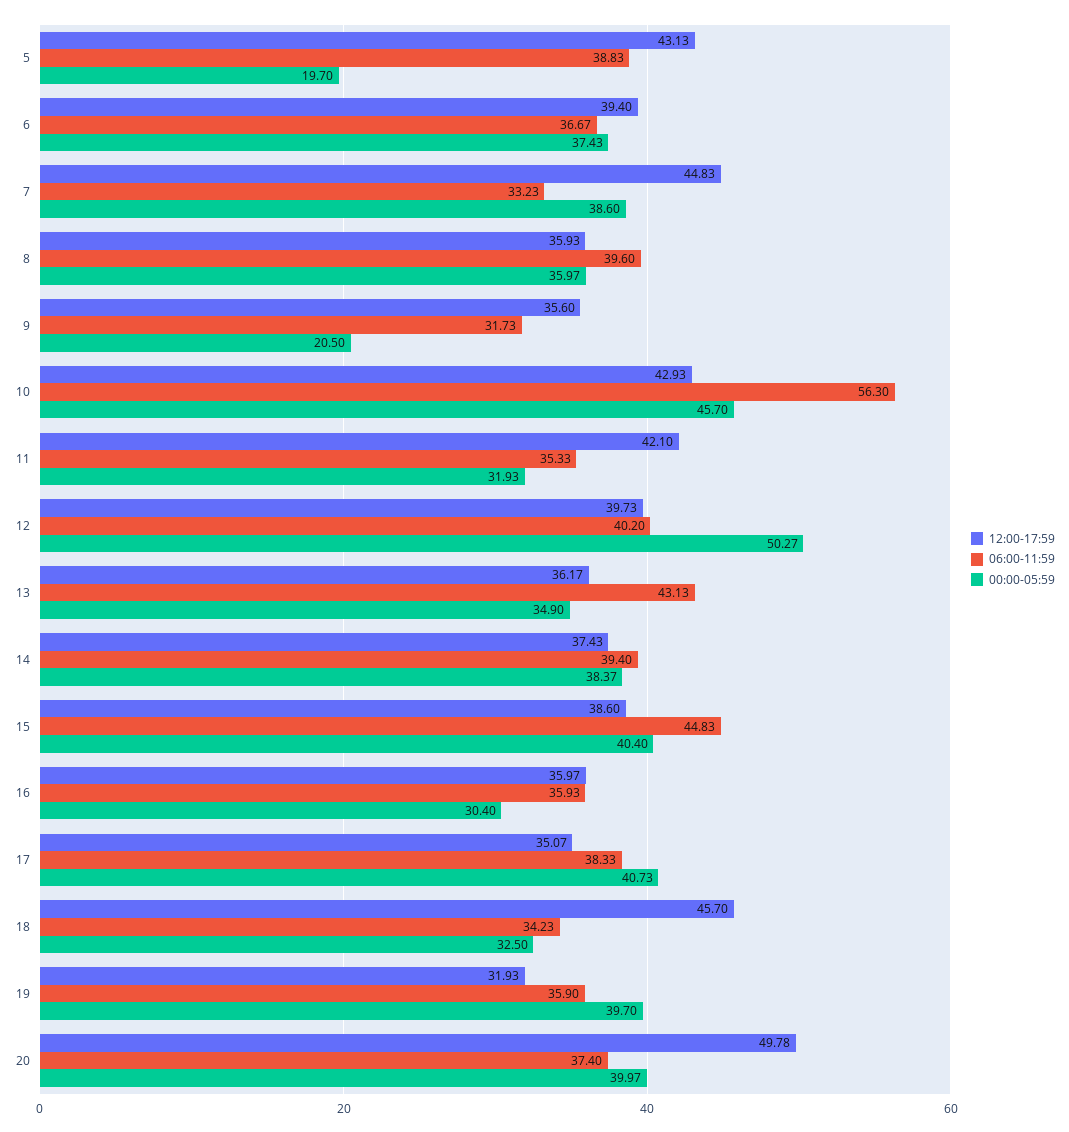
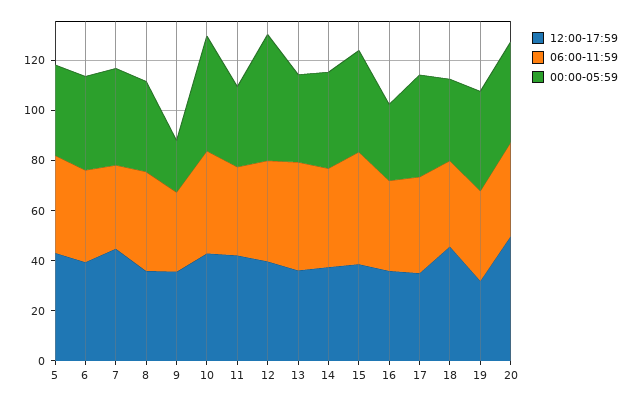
00:00-05:59, 5: 19.7 -> 35
06:00-11:59, 10: 56.3 -> 40

